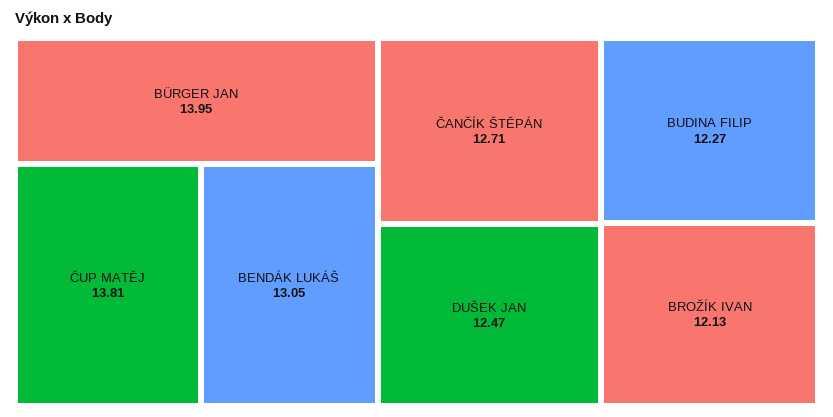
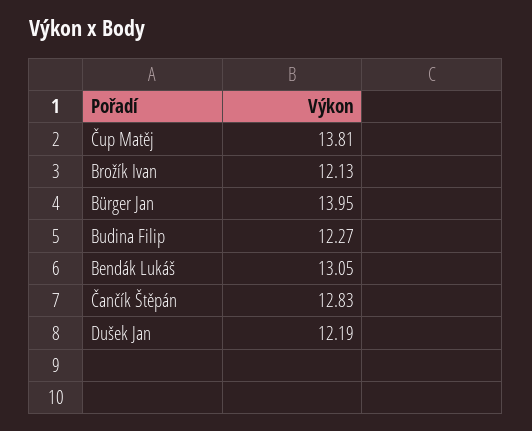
ČANČÍK ŠTĚPÁN: 12.71 -> 12.83
DUŠEK JAN: 12.47 -> 12.19

